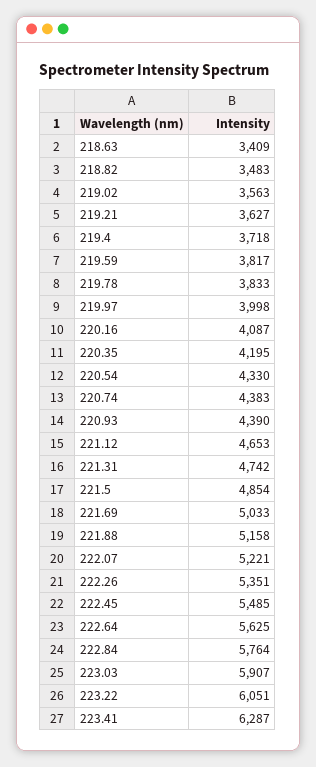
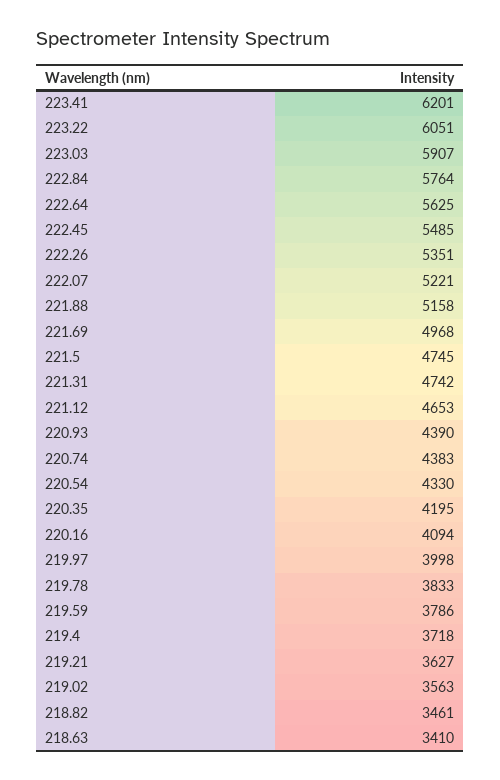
218.63: 3409 -> 3410
218.82: 3483 -> 3461
219.59: 3817 -> 3786
220.16: 4087 -> 4094
221.5: 4854 -> 4745
221.69: 5033 -> 4968
223.41: 6287 -> 6201

